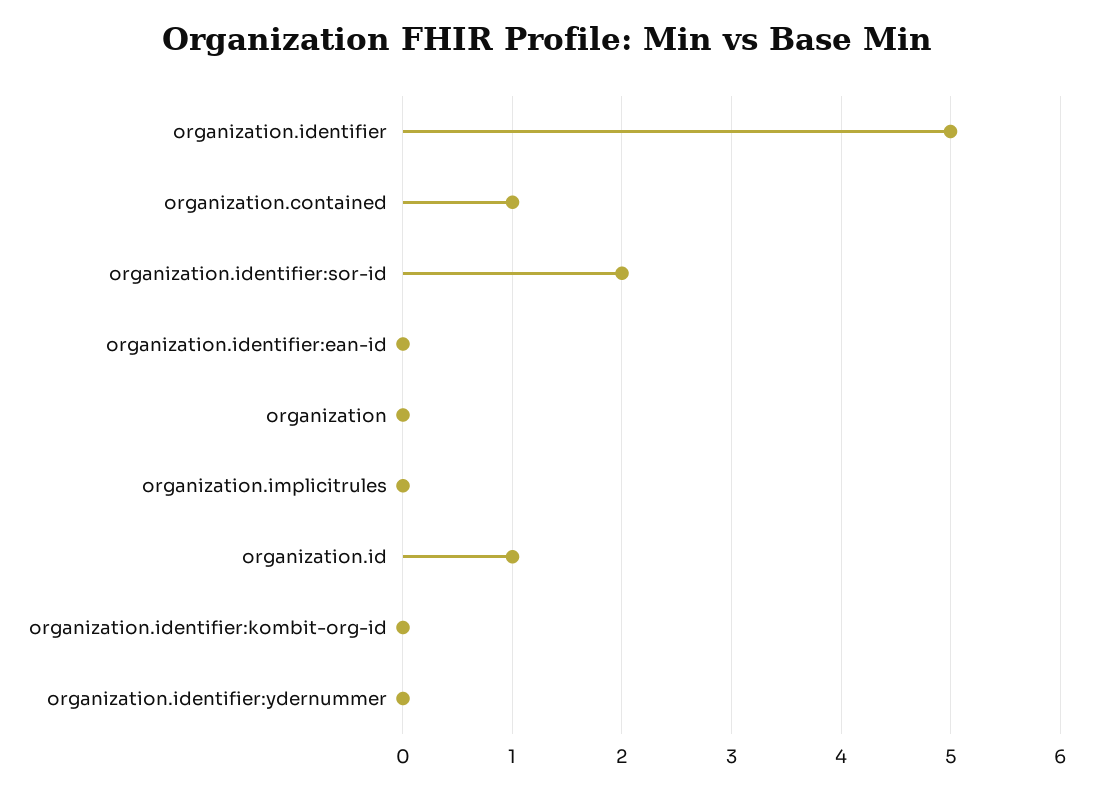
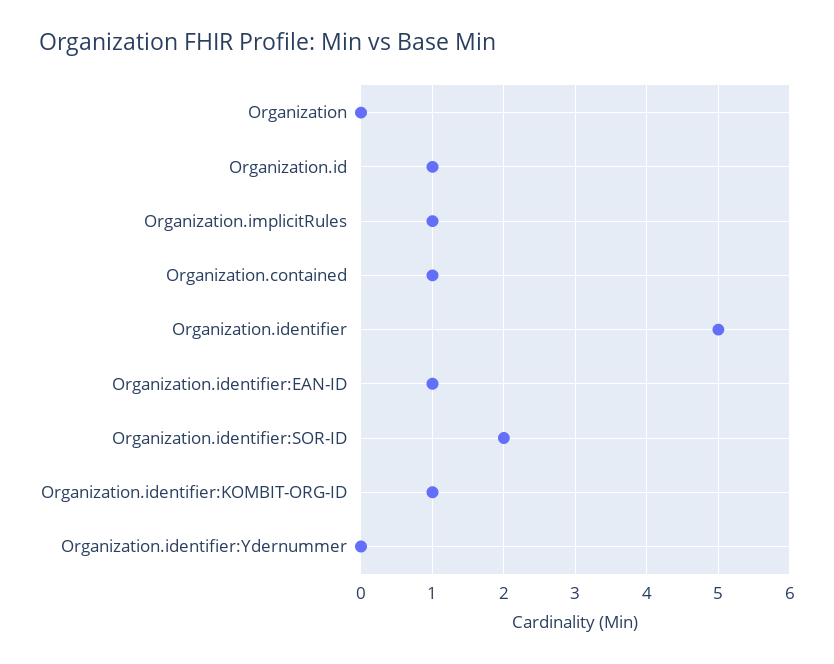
organization.identifier:ean-id: 0 -> 1
organization.implicitrules: 0 -> 1
organization.identifier:kombit-org-id: 0 -> 1

